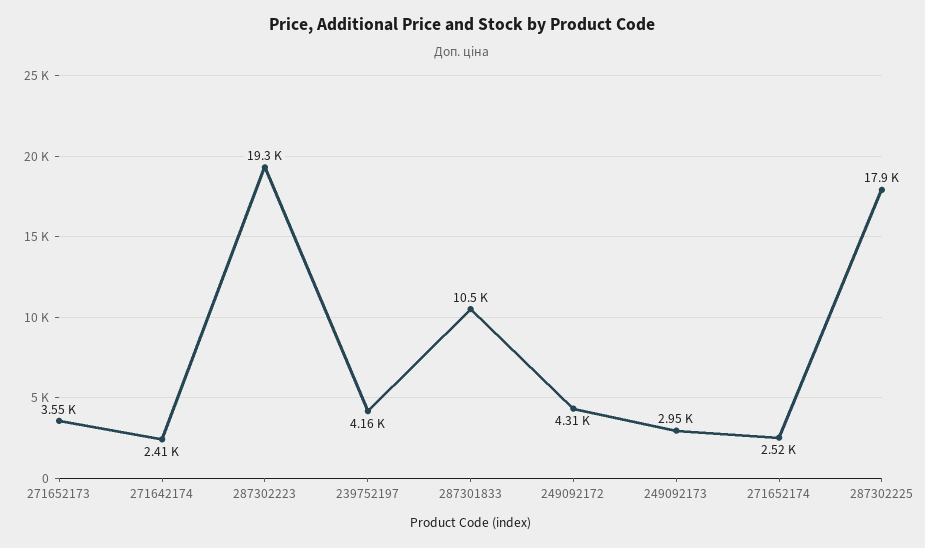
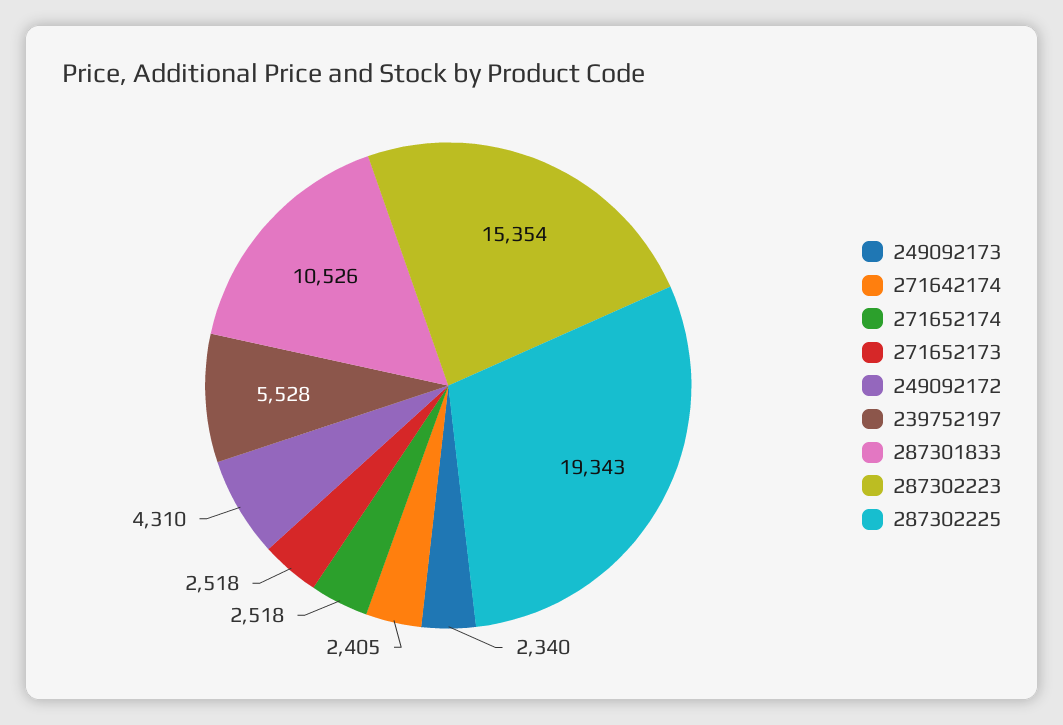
271652173: 3550 -> 2518
287302223: 19300 -> 15354
239752197: 4160 -> 5528
249092173: 2950 -> 2340
287302225: 17900 -> 19343

